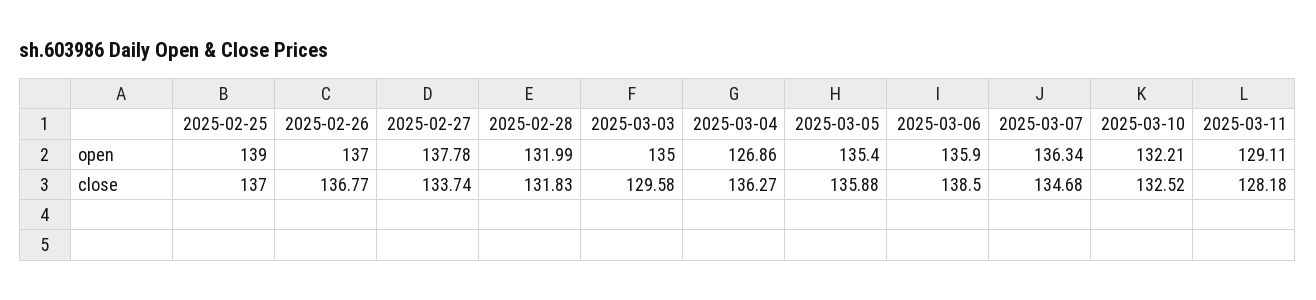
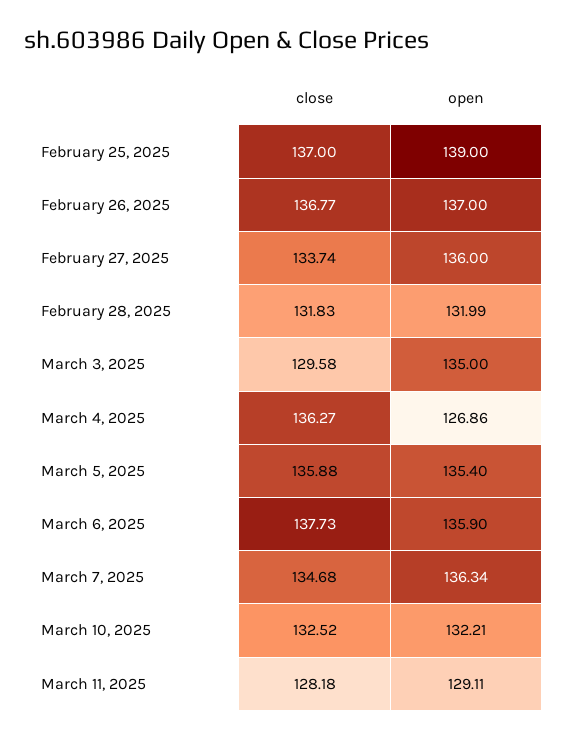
2025-02-27, open: 137.78 -> 136
2025-03-06, close: 138.5 -> 137.73

